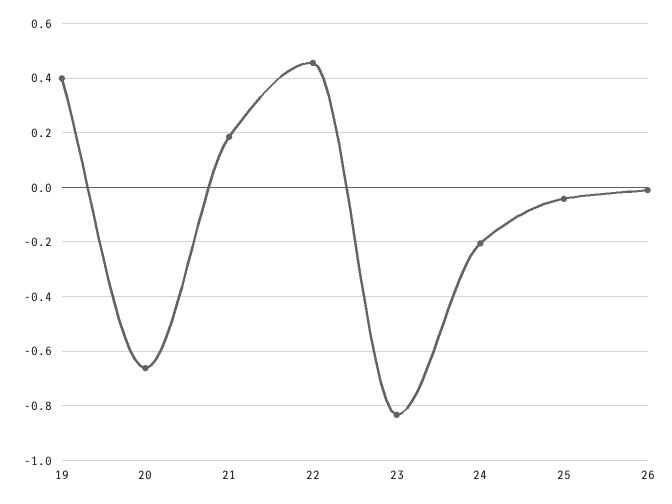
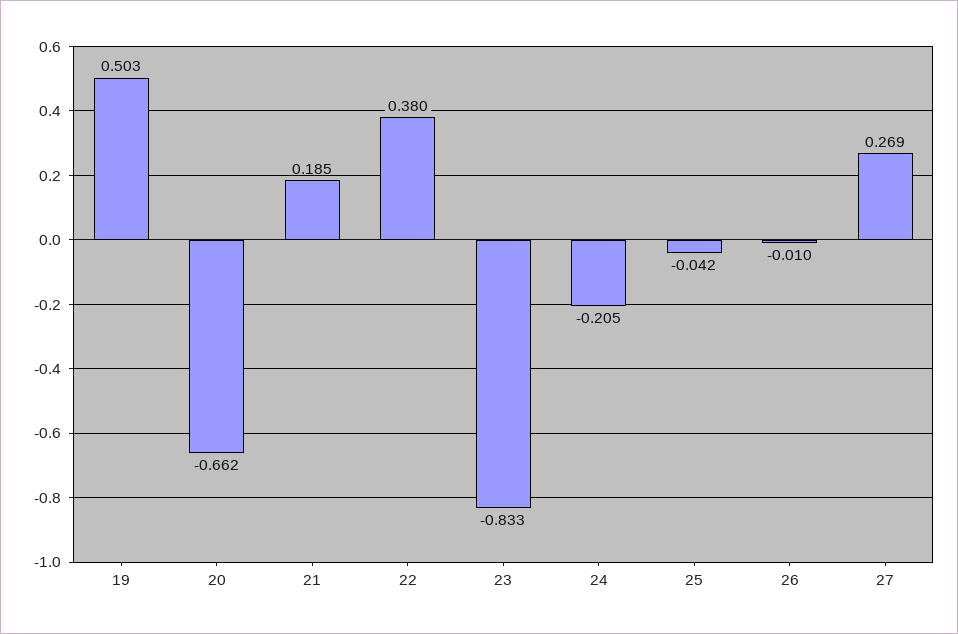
19: 0.4 -> 0.503
22: 0.45 -> 0.38
27: none -> 0.269

